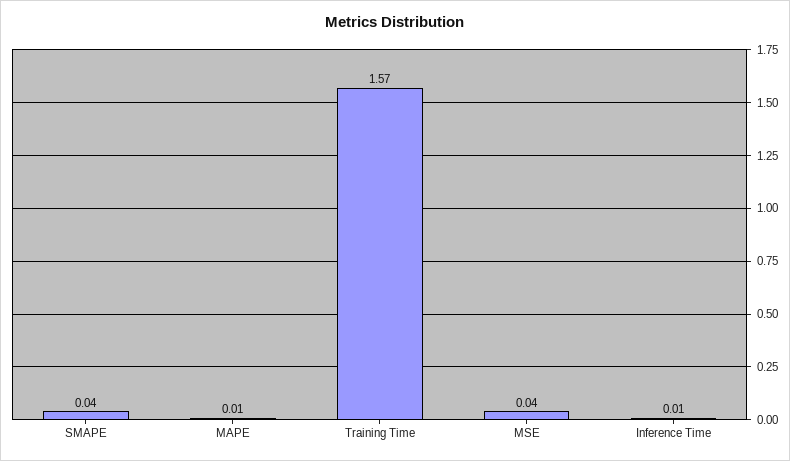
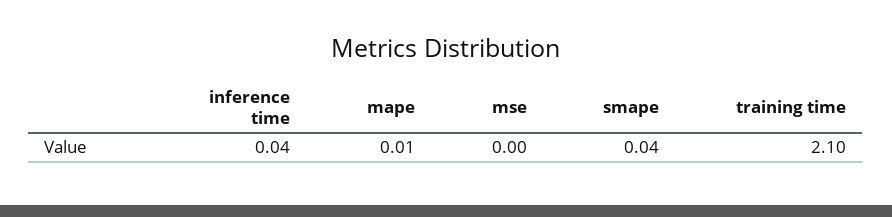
Training Time: 1.57 -> 2.1
MSE: 0.04 -> 0
Inference Time: 0.01 -> 0.04

